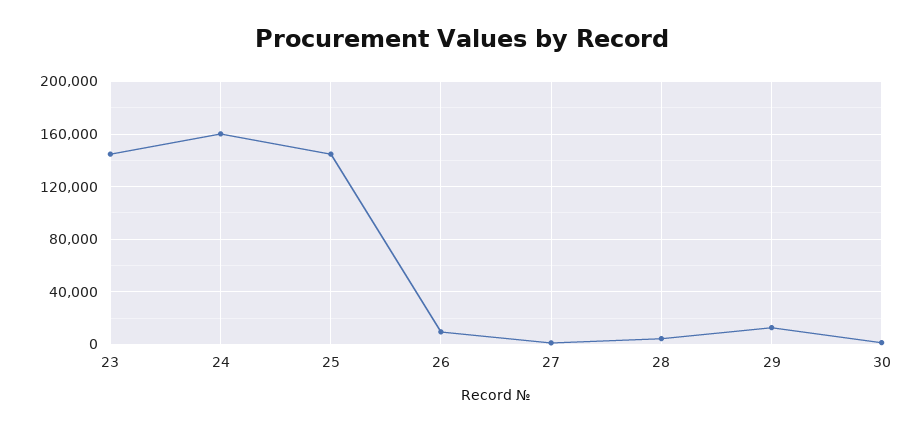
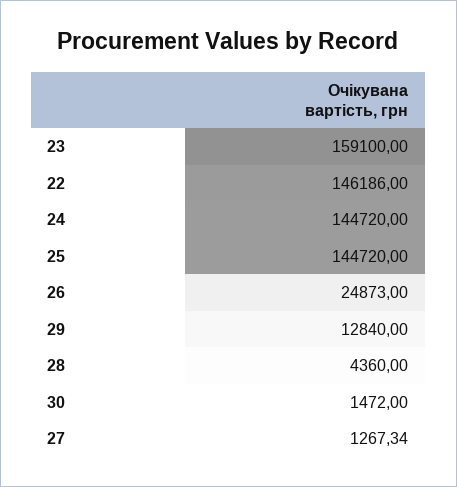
23: 145000 -> 159100
24: 160000 -> 144720
26: 10000 -> 24873
22: none -> 146186

